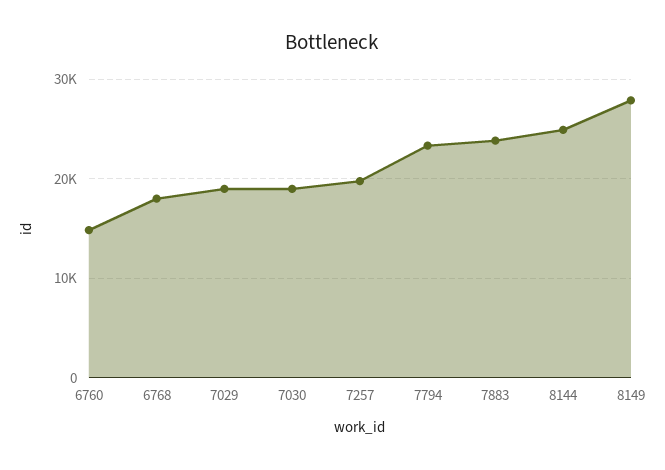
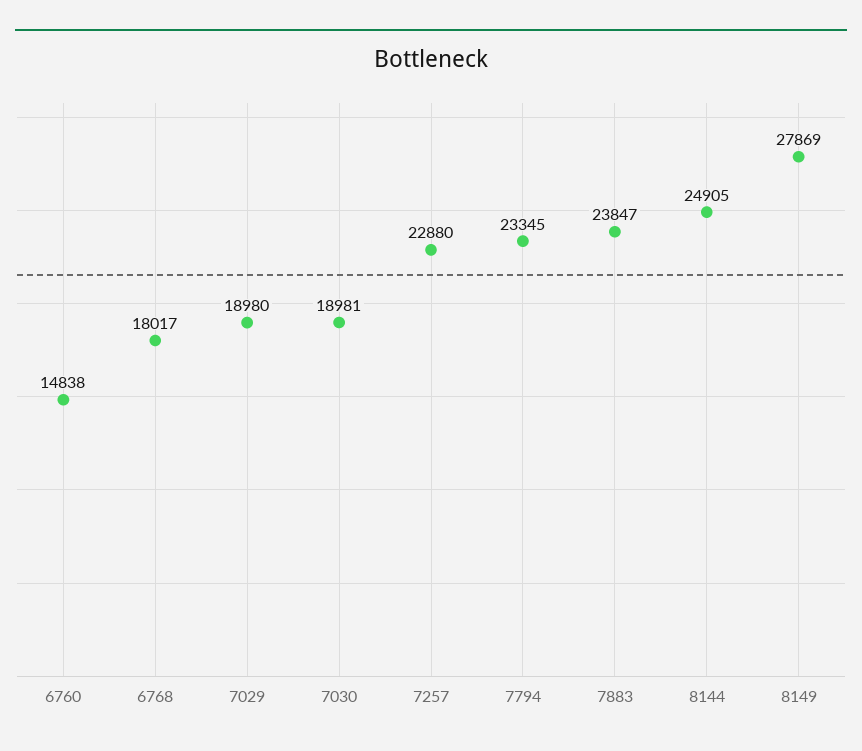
7257: 20000 -> 22880

